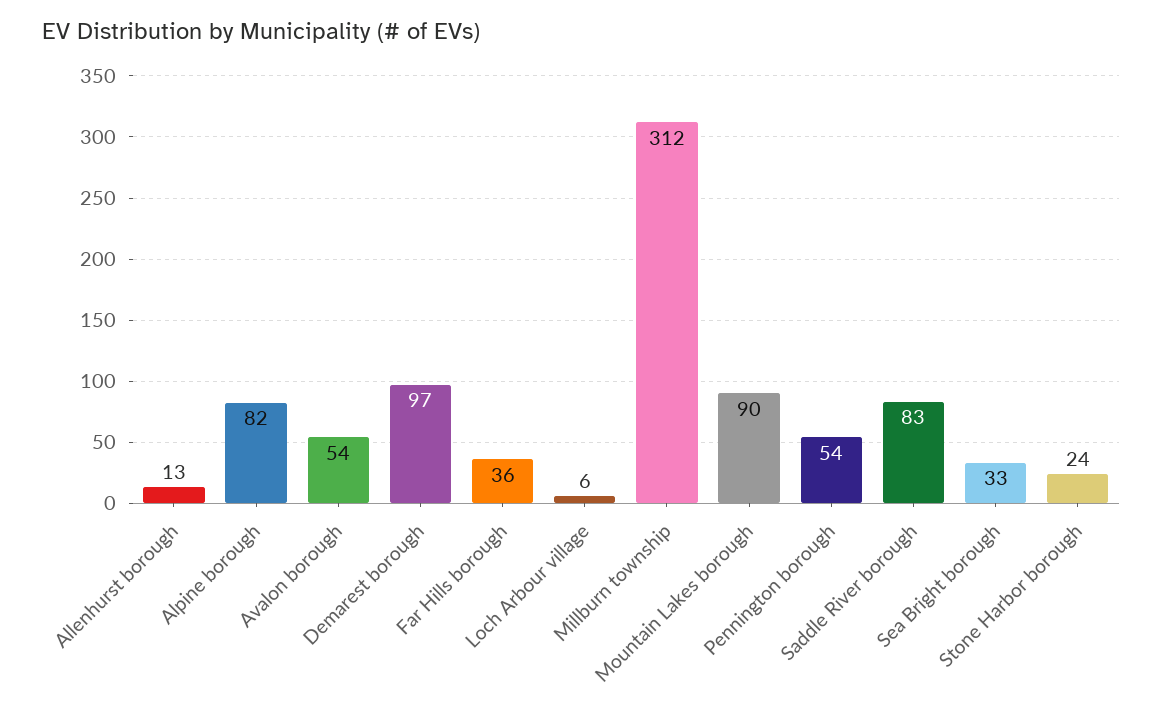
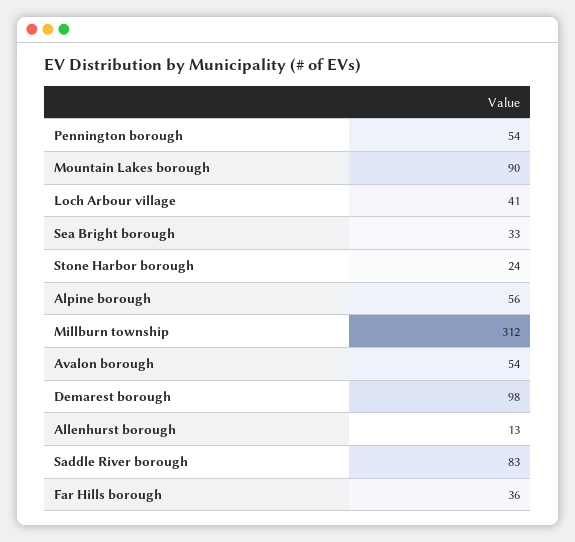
Alpine borough: 82 -> 56
Demarest borough: 97 -> 98
Loch Arbour village: 6 -> 41

